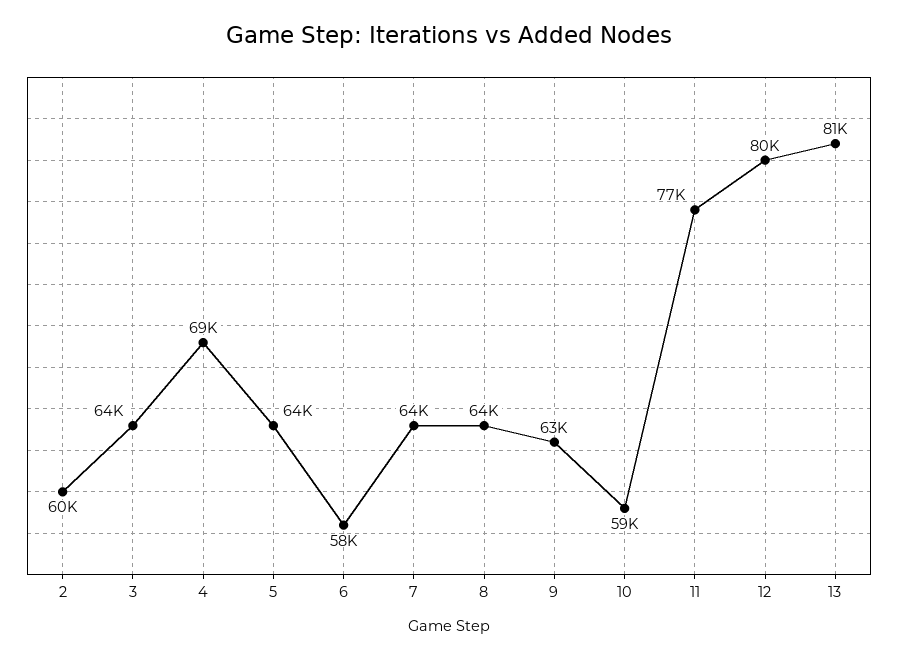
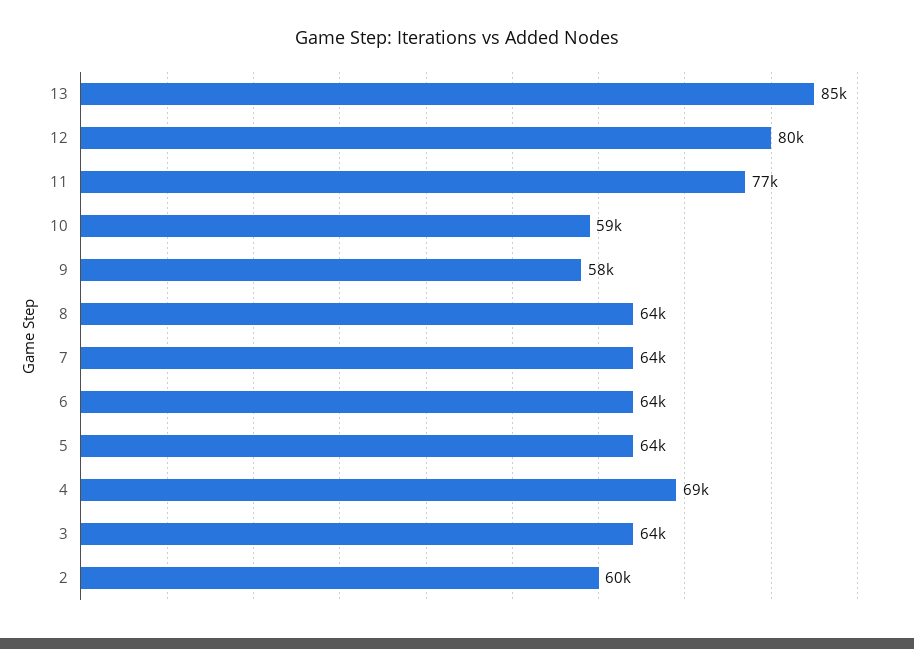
6: 58000 -> 64000
9: 63000 -> 58000
13: 81000 -> 85000

